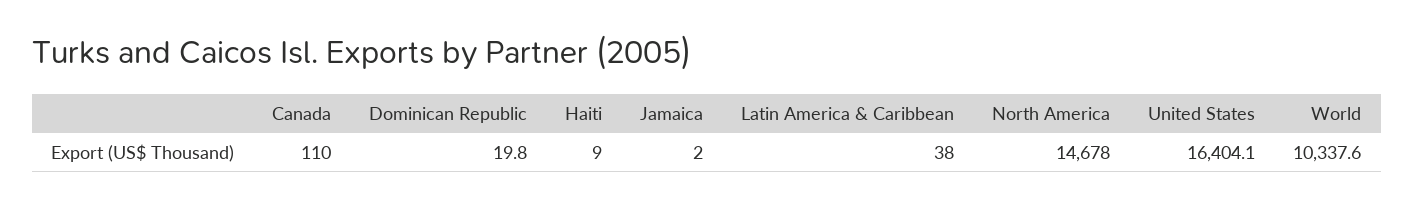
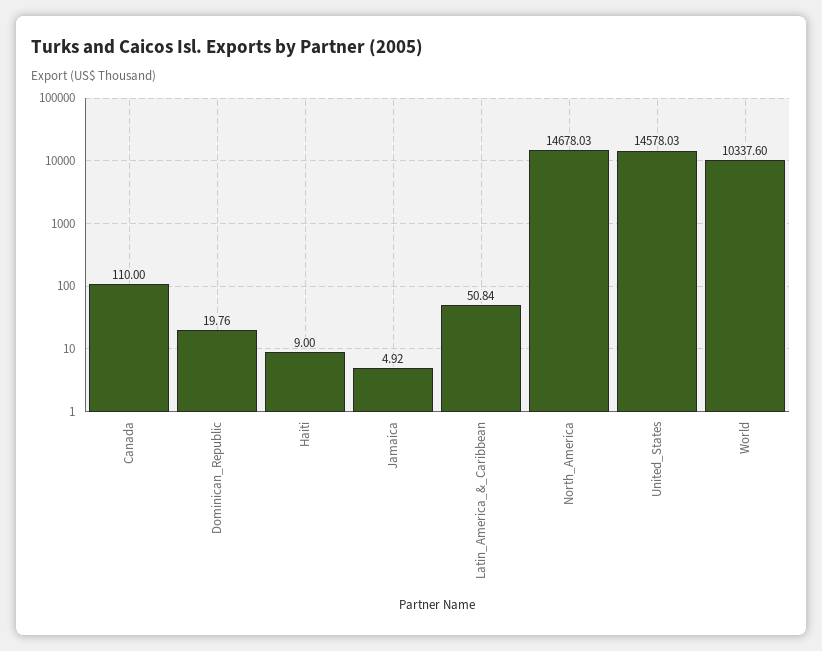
Jamaica: 2 -> 4.92
Latin America & Caribbean: 38 -> 50.84
United States: 16404.1 -> 14578.03

